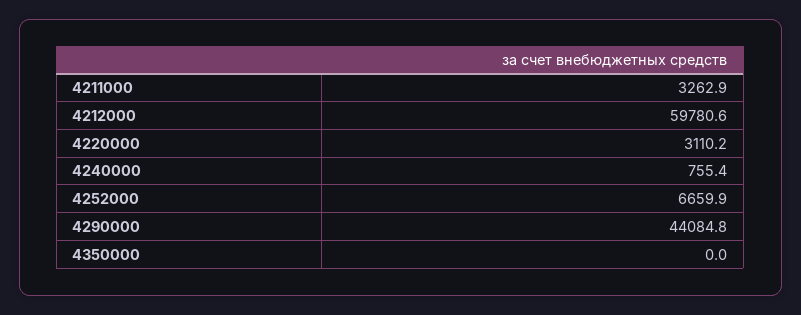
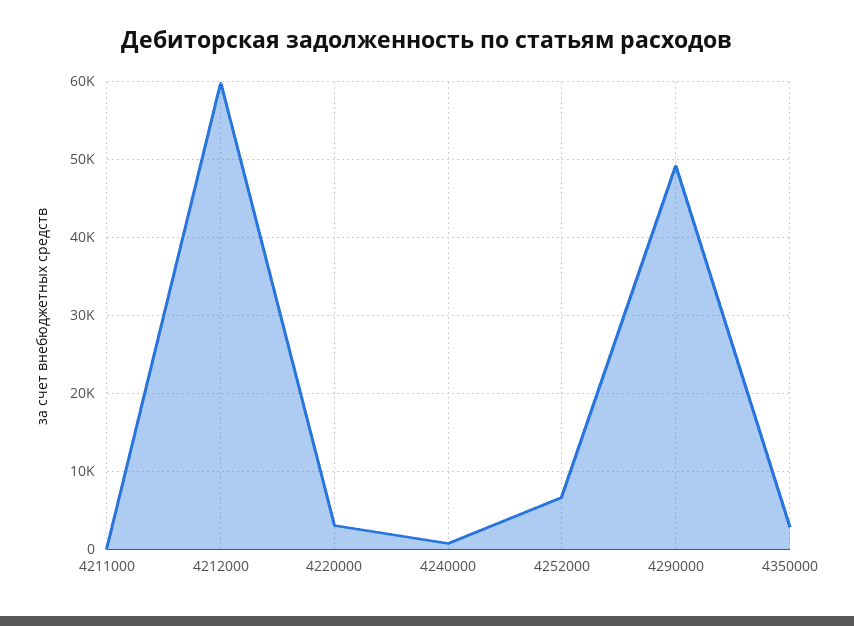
4211000: 3262.9 -> 0
4290000: 44084.8 -> 49000
4350000: 0 -> 3000

